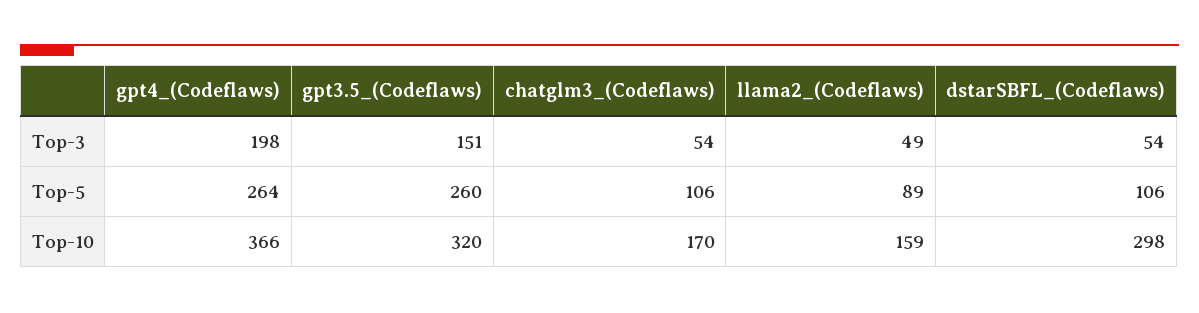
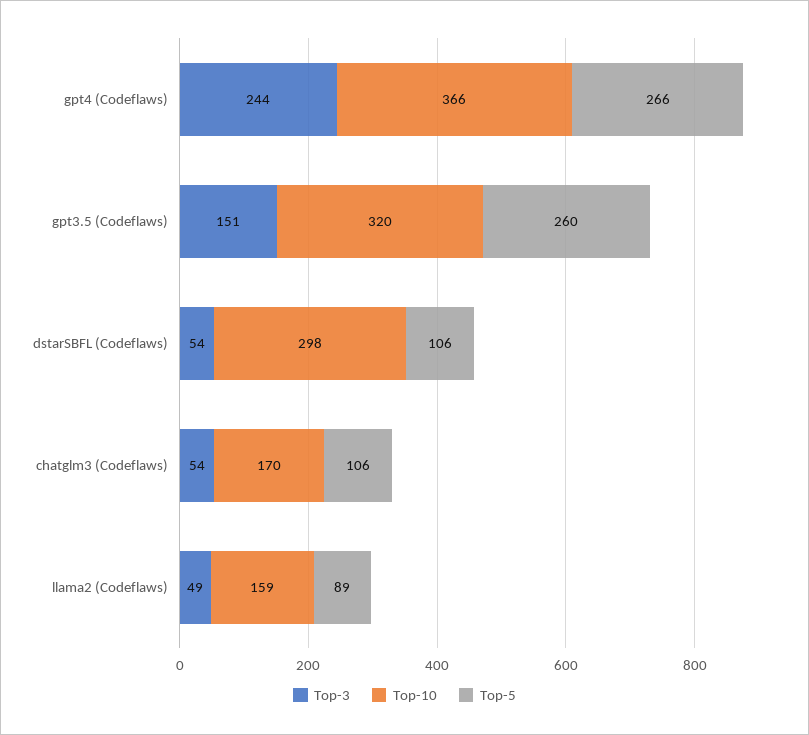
Top-3, gpt4_(Codeflaws): 198 -> 244
Top-5, gpt4_(Codeflaws): 264 -> 266

